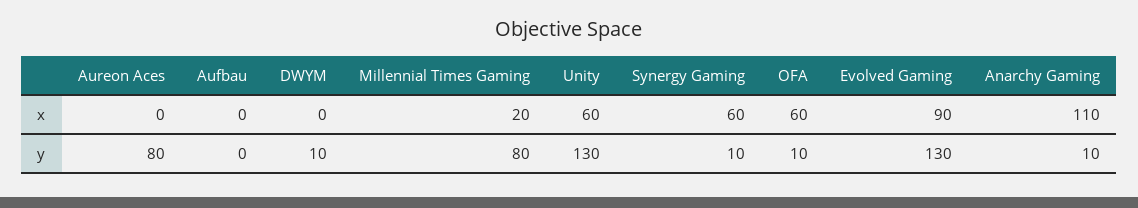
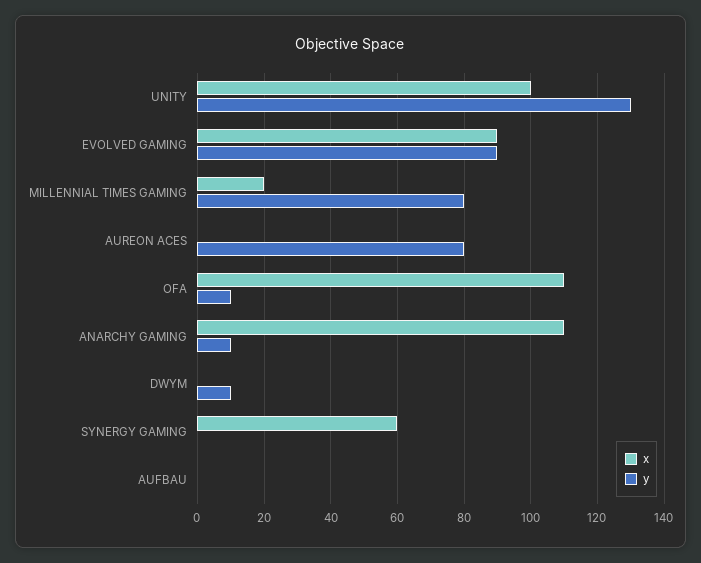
x, Unity: 60 -> 100
x, OFA: 60 -> 110
y, Synergy Gaming: 10 -> 0
y, Evolved Gaming: 130 -> 90

